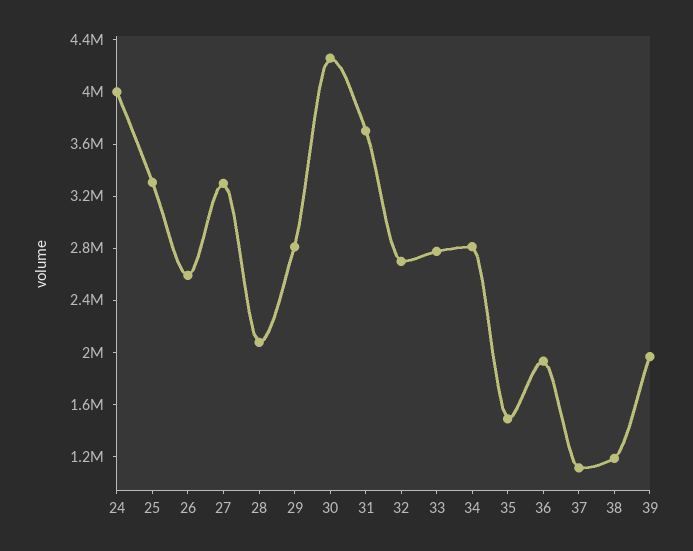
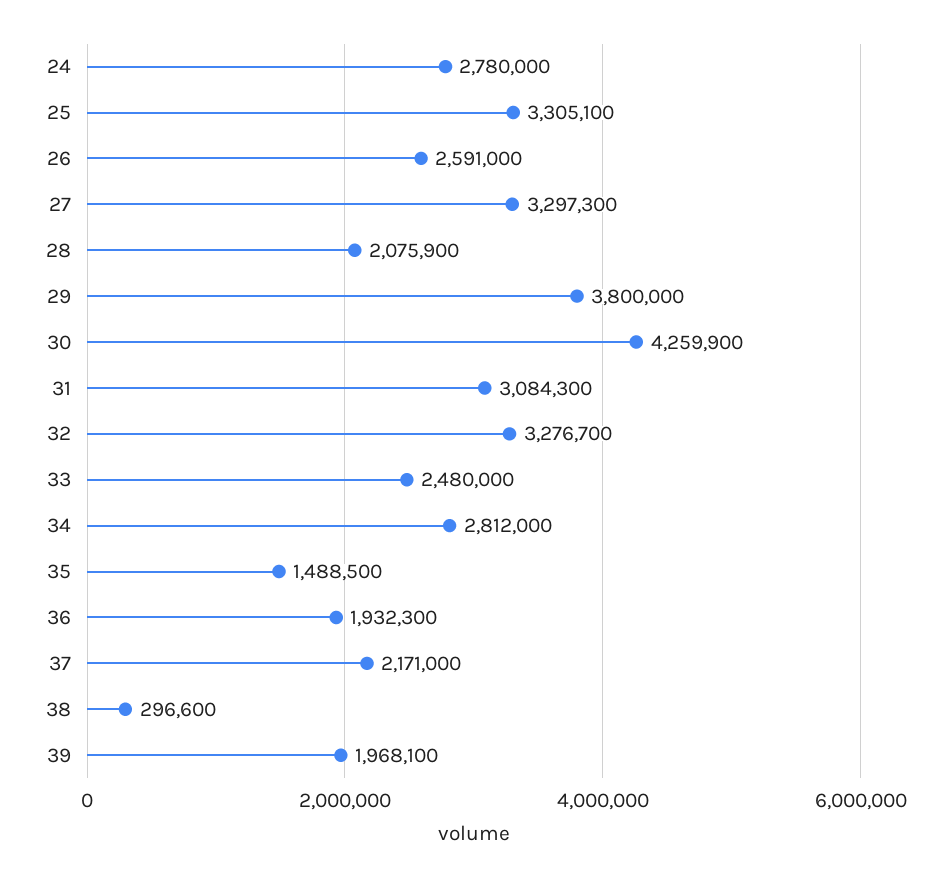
24: 4000000 -> 2780000
29: 2800000 -> 3800000
31: 3700000 -> 3084300
32: 2700000 -> 3276700
33: 2800000 -> 2480000
37: 1100000 -> 2171000
38: 1200000 -> 296600

